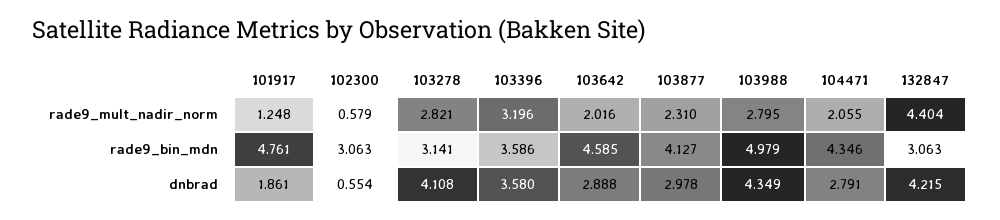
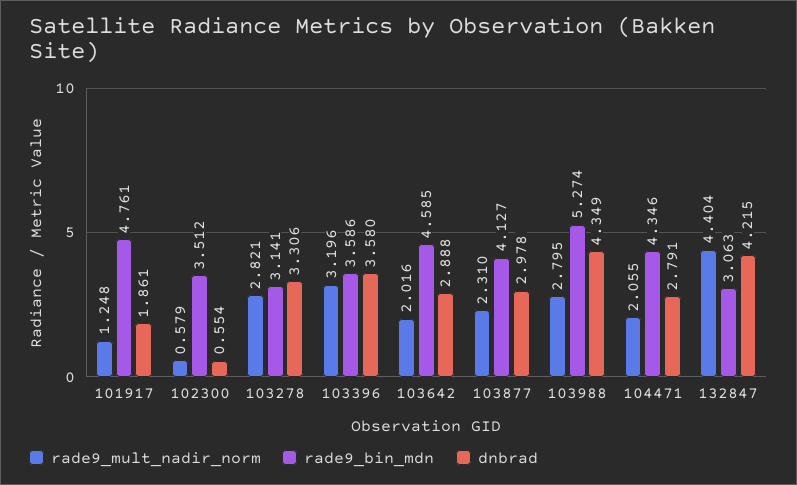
rade9_bin_mdn, 102300: 3.063 -> 3.512
rade9_bin_mdn, 103988: 4.979 -> 5.274
dnbrad, 103278: 4.108 -> 3.306

